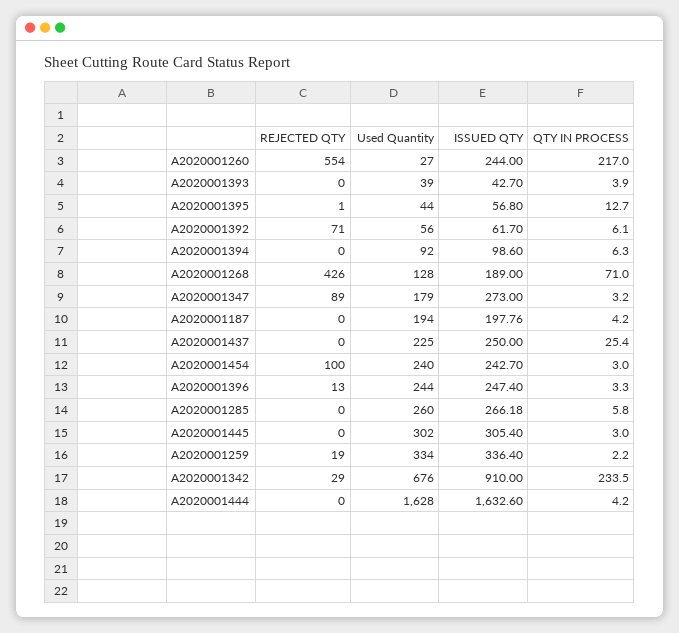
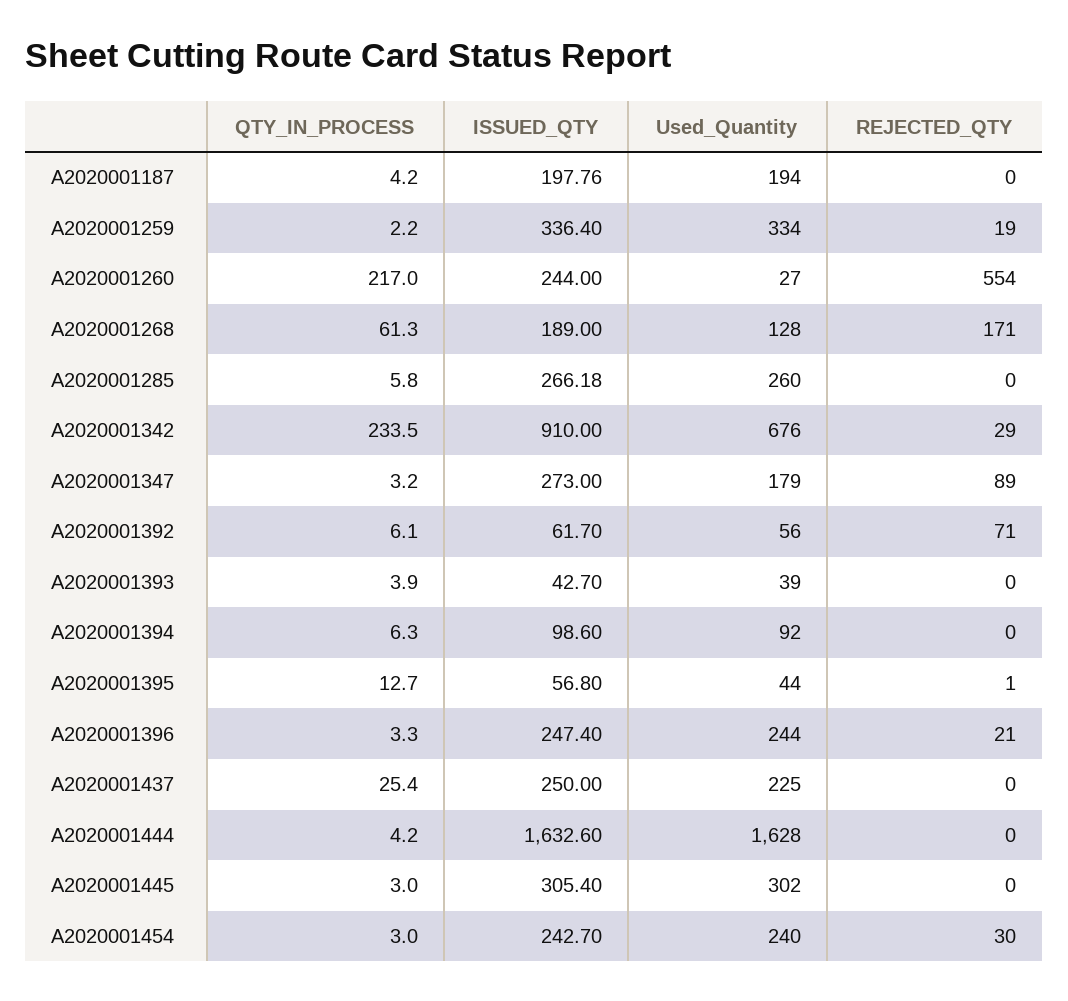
REJECTED QTY, A2020001268: 426 -> 171
QTY IN PROCESS, A2020001268: 71 -> 61.3
REJECTED QTY, A2020001454: 100 -> 30
REJECTED QTY, A2020001396: 13 -> 21

